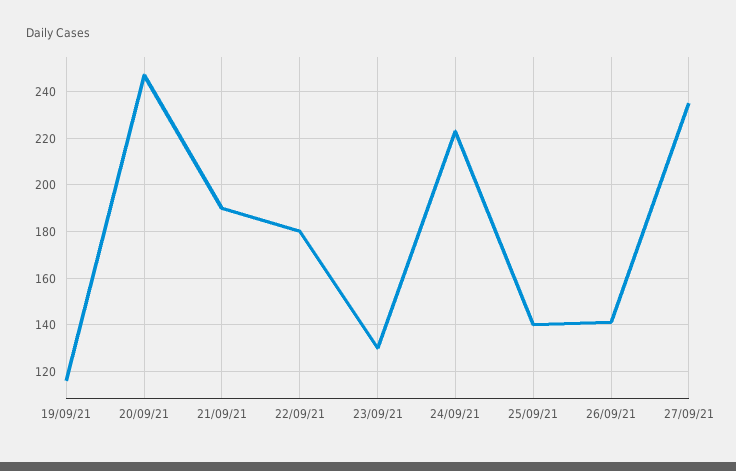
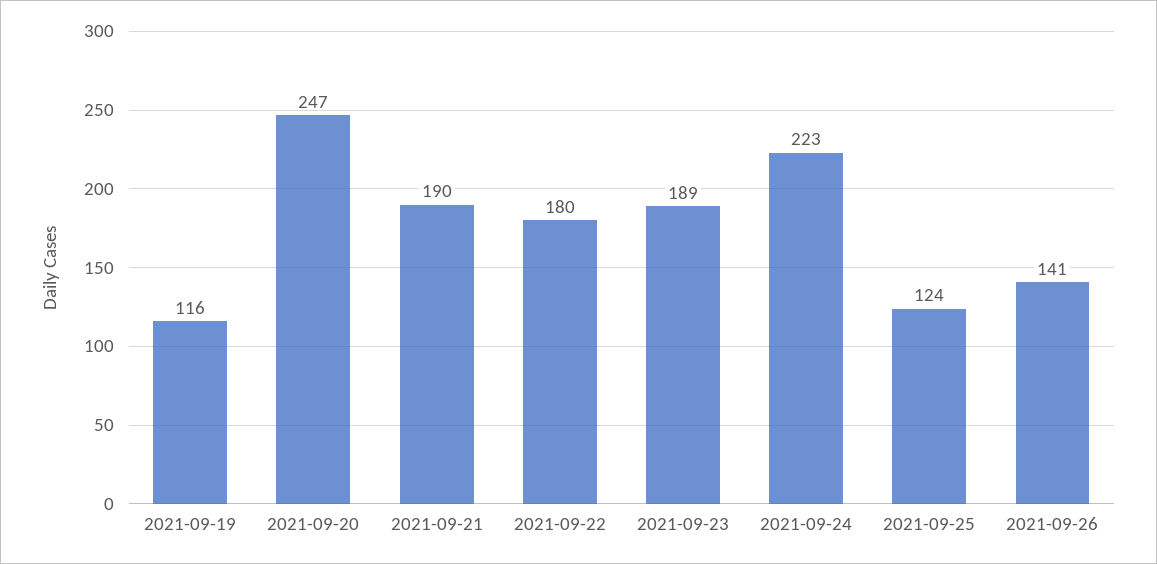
23/09/21: 130 -> 189
25/09/21: 140 -> 124
27/09/21: 235 -> none

